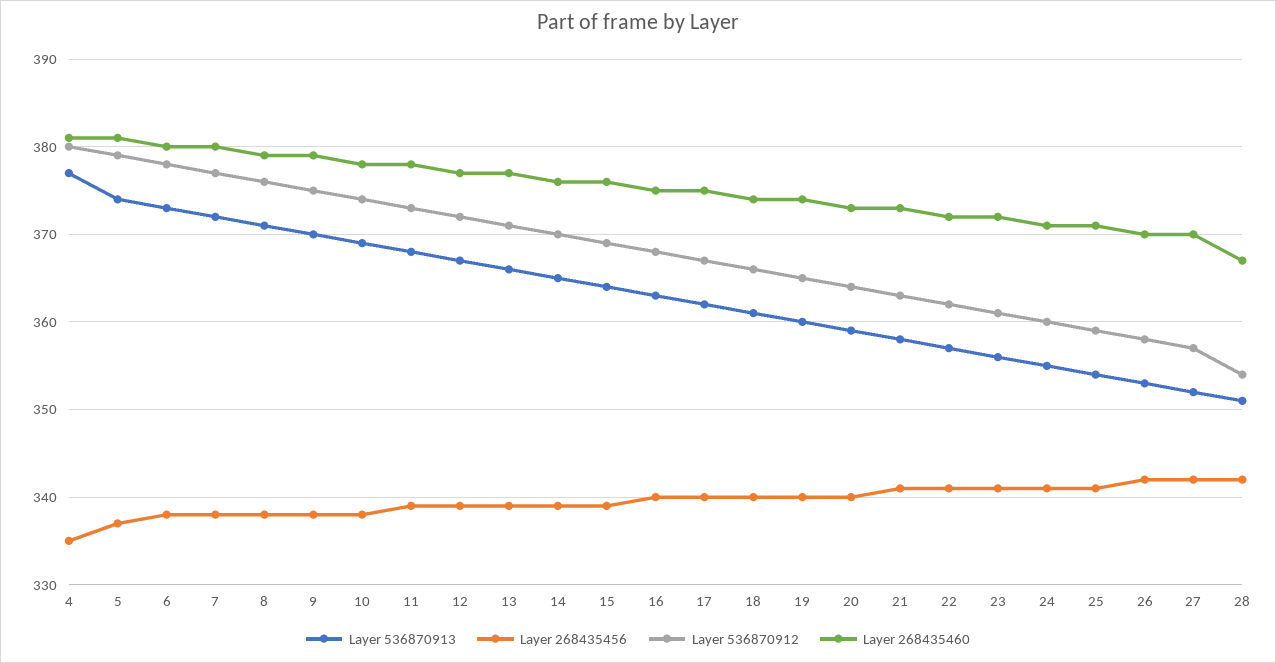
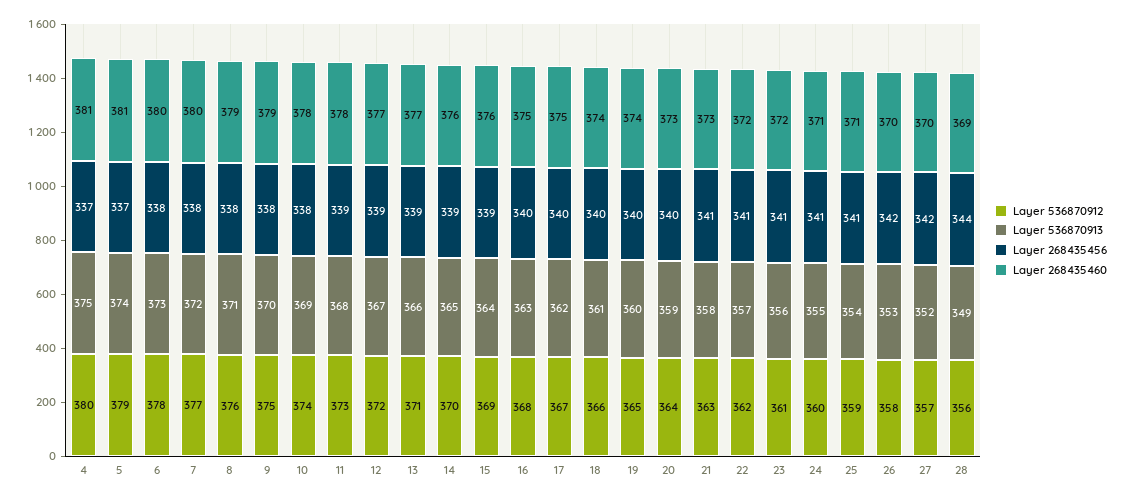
Layer 536870913, 4: 377 -> 375
Layer 268435456, 4: 335 -> 337
Layer 536870913, 28: 351 -> 349
Layer 268435456, 28: 342 -> 344
Layer 536870912, 28: 354 -> 356
Layer 268435460, 28: 367 -> 369

